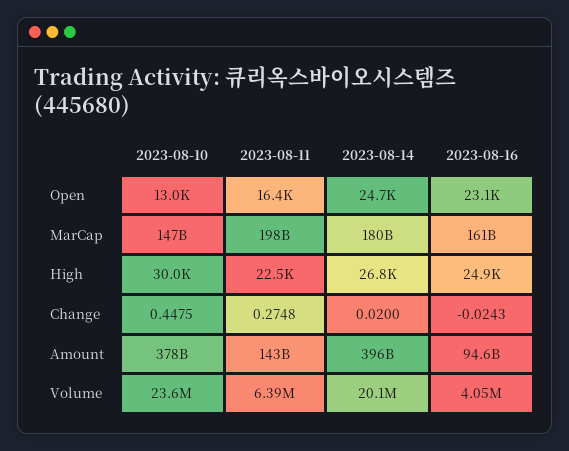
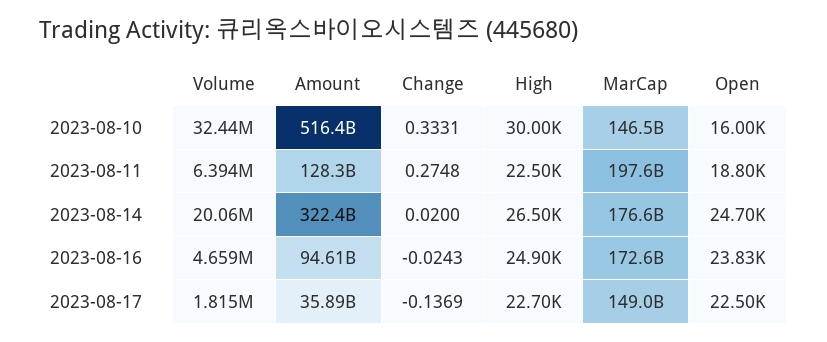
2023-08-10, Open: 13000 -> 16000
2023-08-11, Open: 16400 -> 18800
2023-08-16, Open: 23100 -> 23830
2023-08-14, MarCap: 180000000000 -> 176600000000
2023-08-16, MarCap: 161000000000 -> 172600000000
2023-08-14, High: 26800 -> 26500
2023-08-10, Change: 0.4475 -> 0.3331
2023-08-10, Amount: 378000000000 -> 516400000000
2023-08-11, Amount: 143000000000 -> 128300000000
2023-08-14, Amount: 396000000000 -> 322400000000
2023-08-10, Volume: 23600000 -> 32440000
2023-08-16, Volume: 4050000 -> 4659000
2023-08-17, Volume: none -> 1815000
2023-08-17, Amount: none -> 35890000000
2023-08-17, Change: none -> -0.1369
2023-08-17, High: none -> 22700
2023-08-17, MarCap: none -> 149000000000
2023-08-17, Open: none -> 22500

